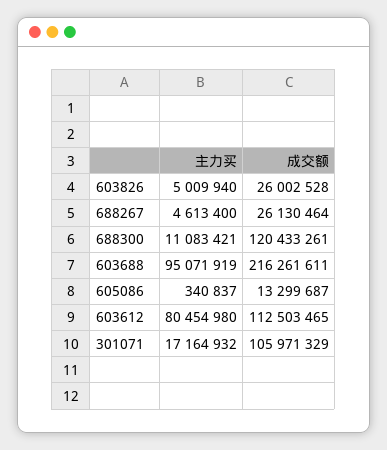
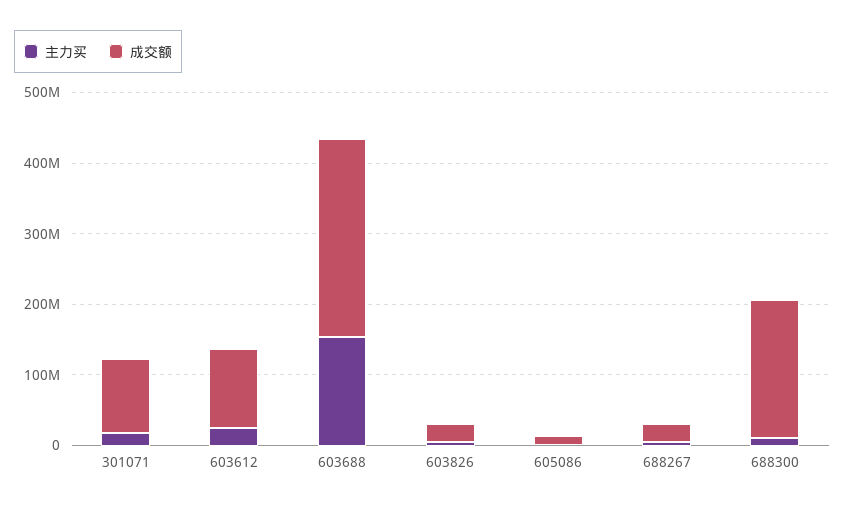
成交额, 688300: 120433261 -> 200000000
主力买, 603688: 95071919 -> 160000000
成交额, 603688: 216261611 -> 280000000
主力买, 603612: 80454980 -> 20000000

